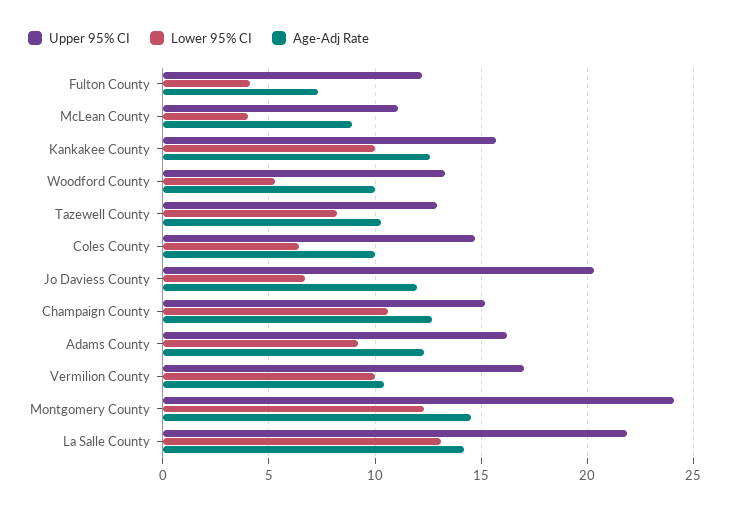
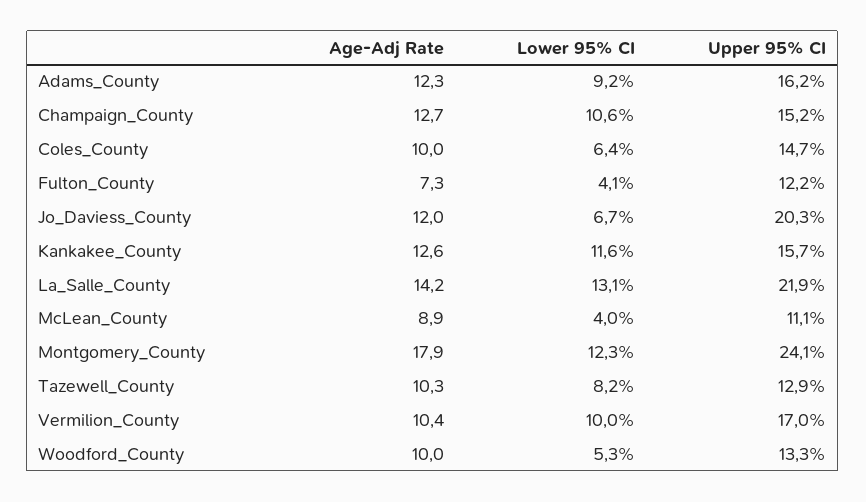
Lower 95% CI, Kankakee County: 10 -> 11.6
Age-Adj Rate, Montgomery County: 14.5 -> 17.9

